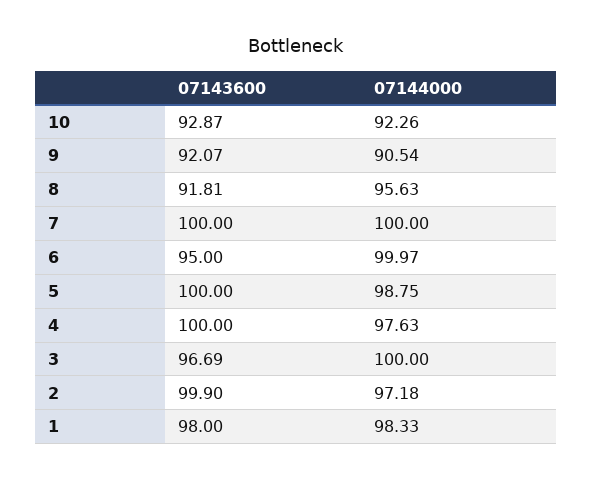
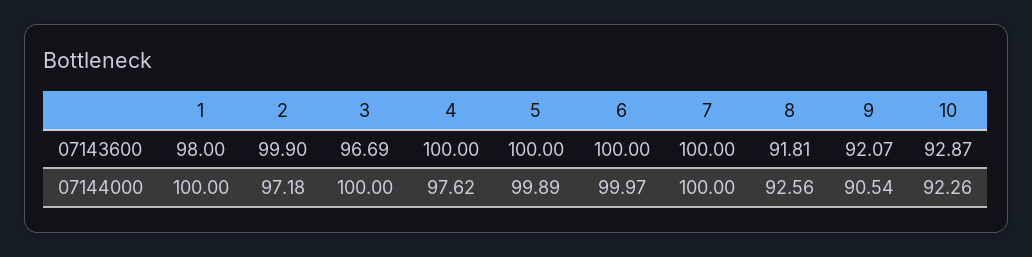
07144000, 8: 95.63 -> 92.56
07143600, 6: 95 -> 100
07144000, 5: 98.75 -> 99.89
07144000, 4: 97.63 -> 97.62
07144000, 1: 98.33 -> 100

